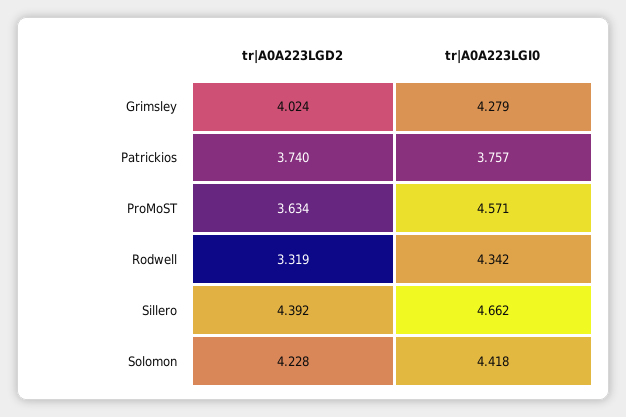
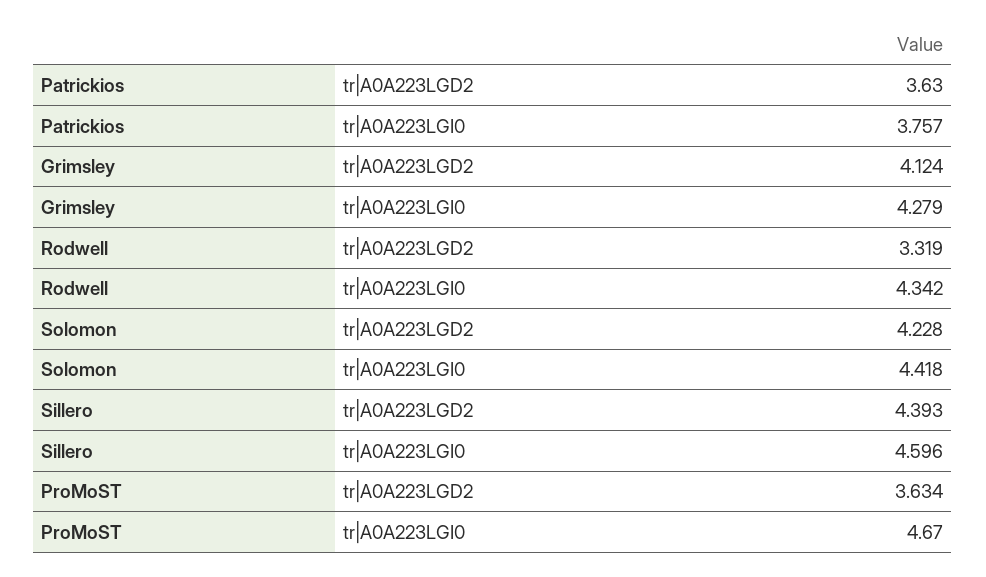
tr|A0A223LGD2, Grimsley: 4.024 -> 4.124
tr|A0A223LGD2, Patrickios: 3.74 -> 3.63
tr|A0A223LGI0, ProMoST: 4.571 -> 4.67
tr|A0A223LGD2, Sillero: 4.392 -> 4.393
tr|A0A223LGI0, Sillero: 4.662 -> 4.596

